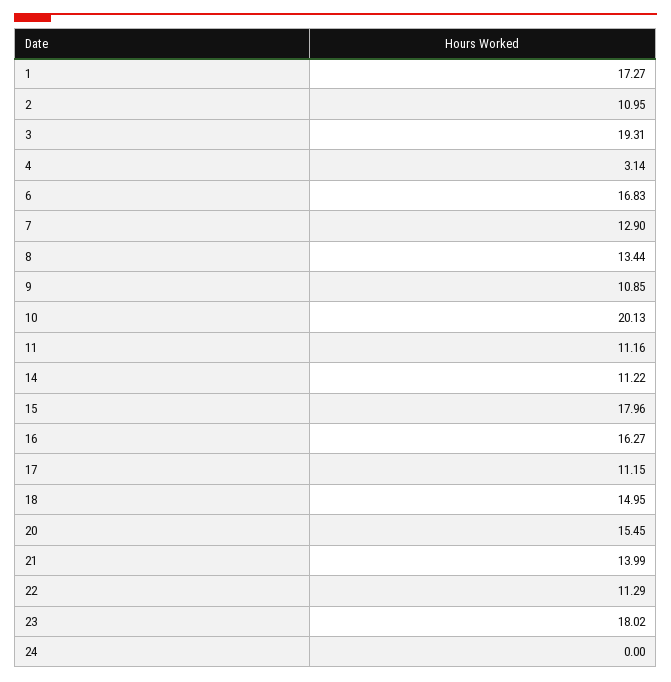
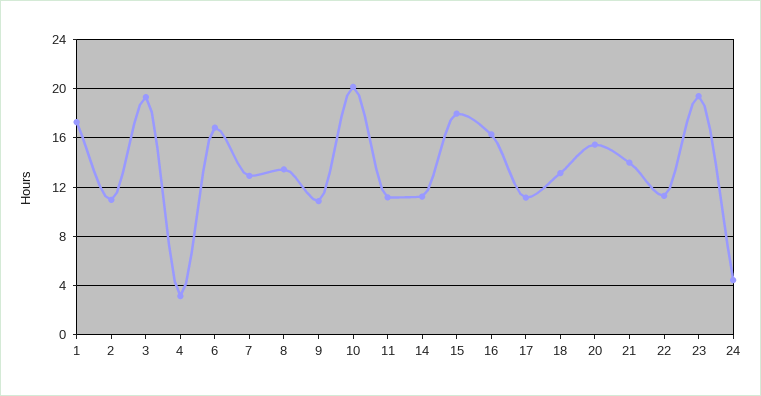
18: 14.95 -> 13
23: 18.02 -> 19.5
24: 0 -> 4.5

